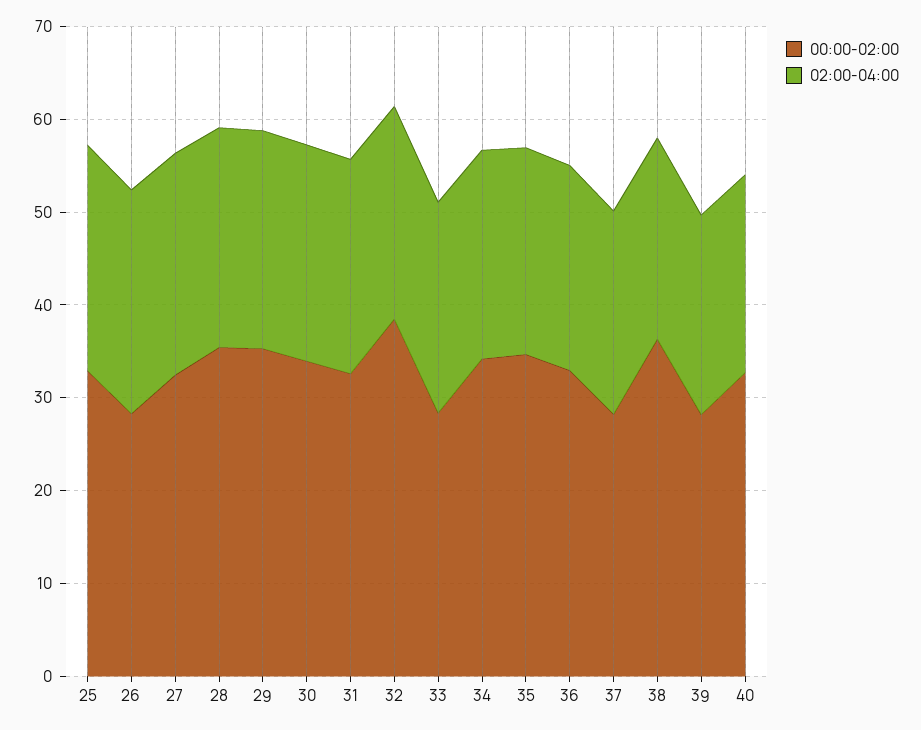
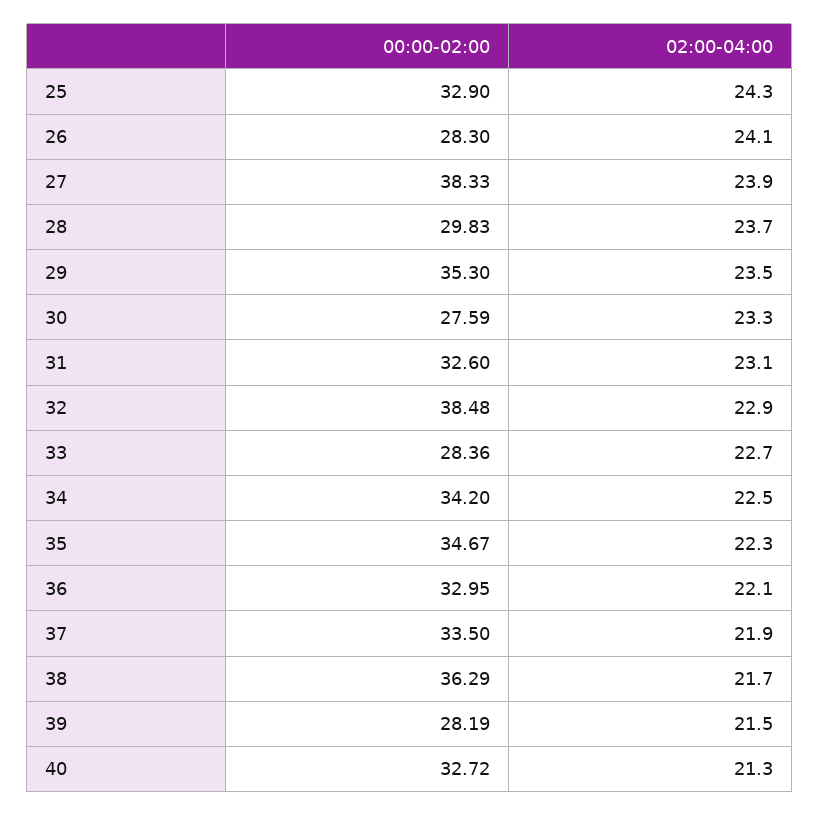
00:00-02:00, 27: 32 -> 38.33
00:00-02:00, 28: 36 -> 29.83
00:00-02:00, 30: 34 -> 27.59
00:00-02:00, 37: 28 -> 33.5

